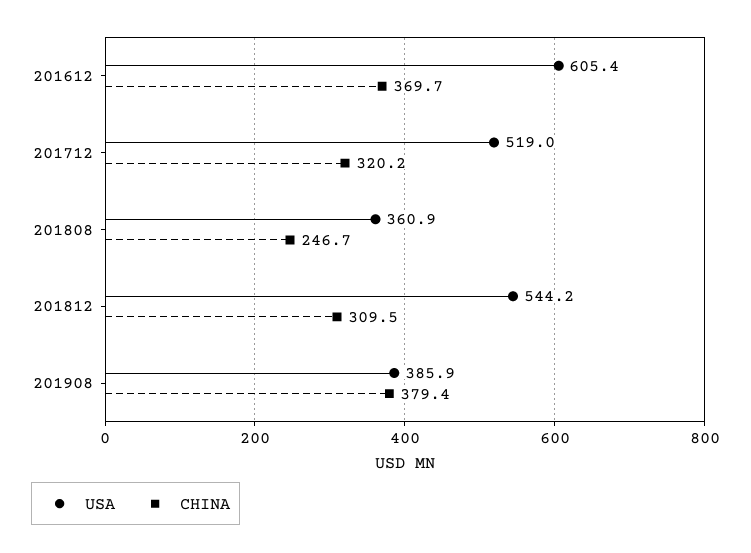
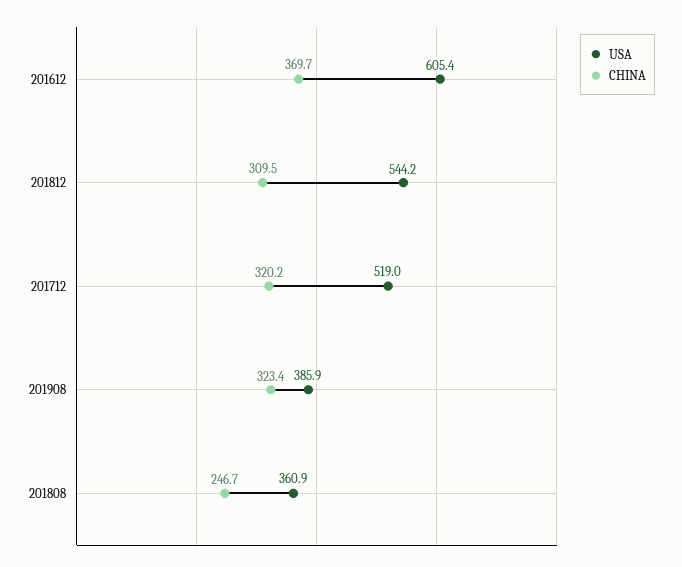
CHINA, 201908: 379.4 -> 323.4

